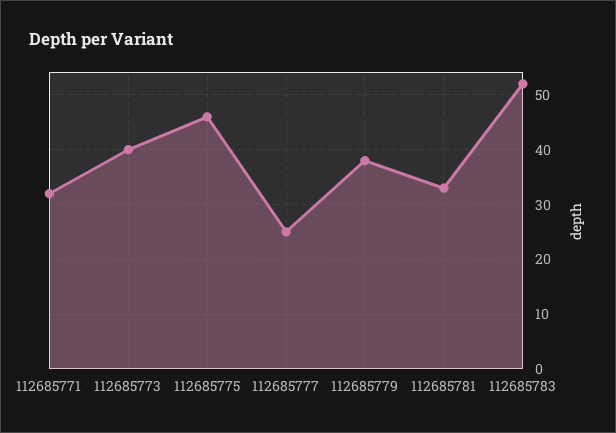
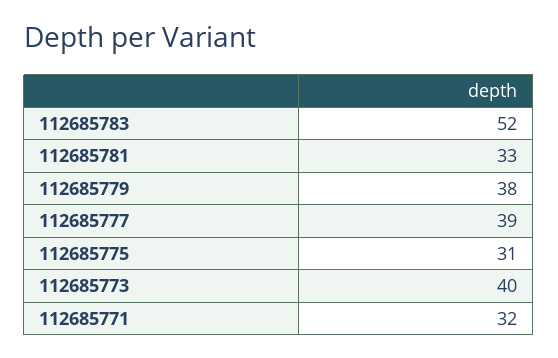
112685775: 45 -> 31
112685777: 25 -> 39

